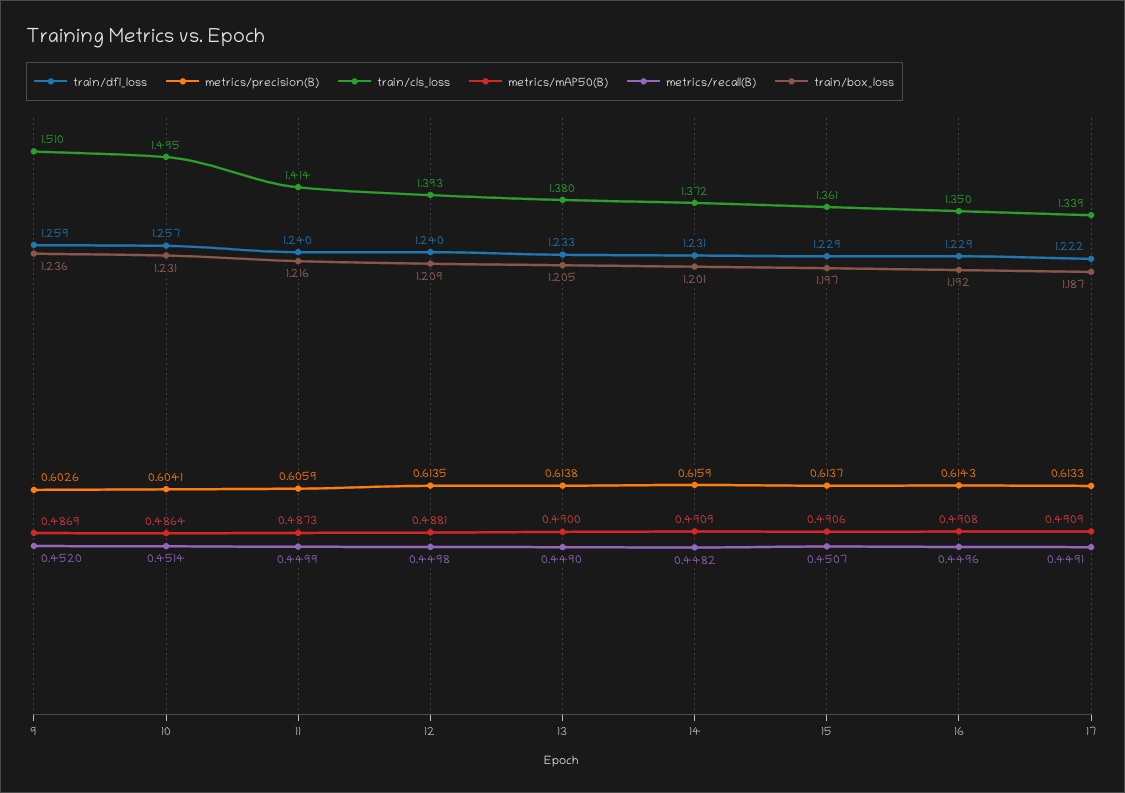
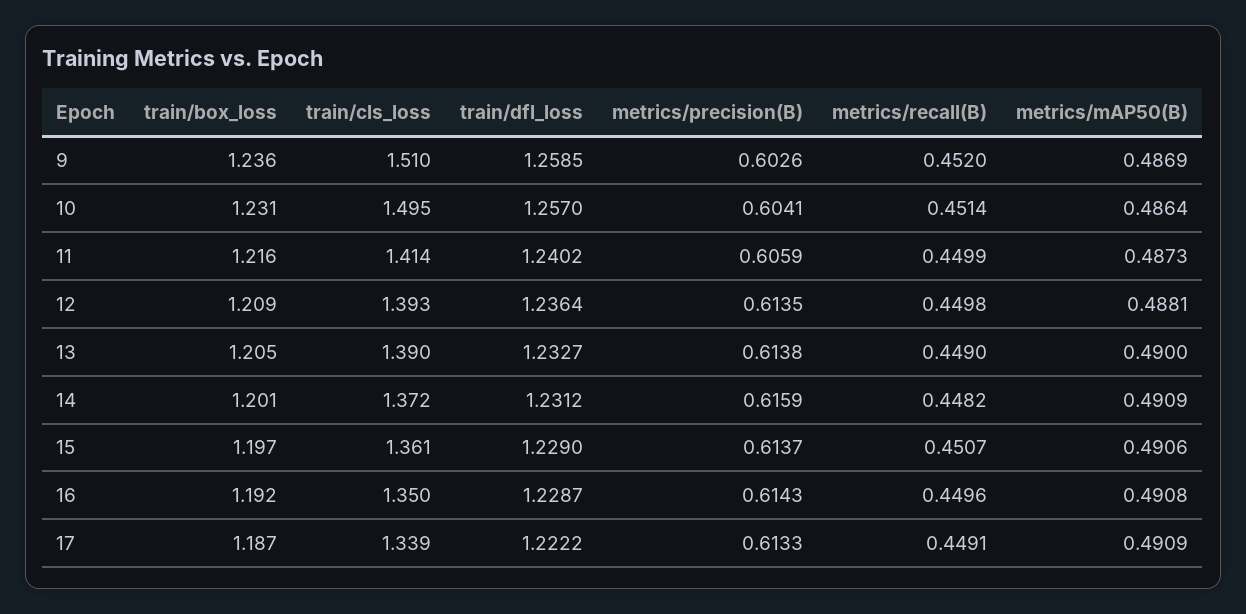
train/dfl_loss, 12: 1.24 -> 1.2364
train/cls_loss, 13: 1.38 -> 1.39

